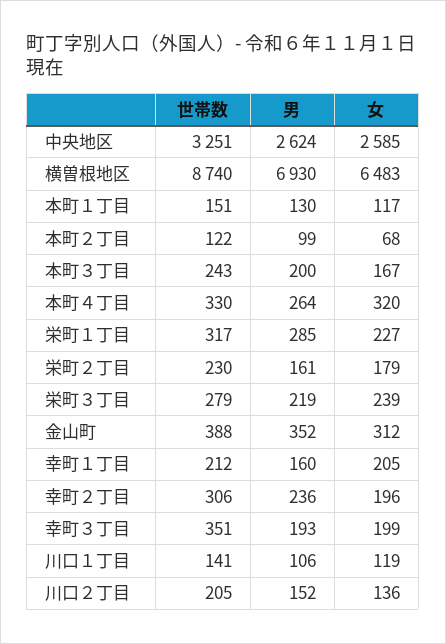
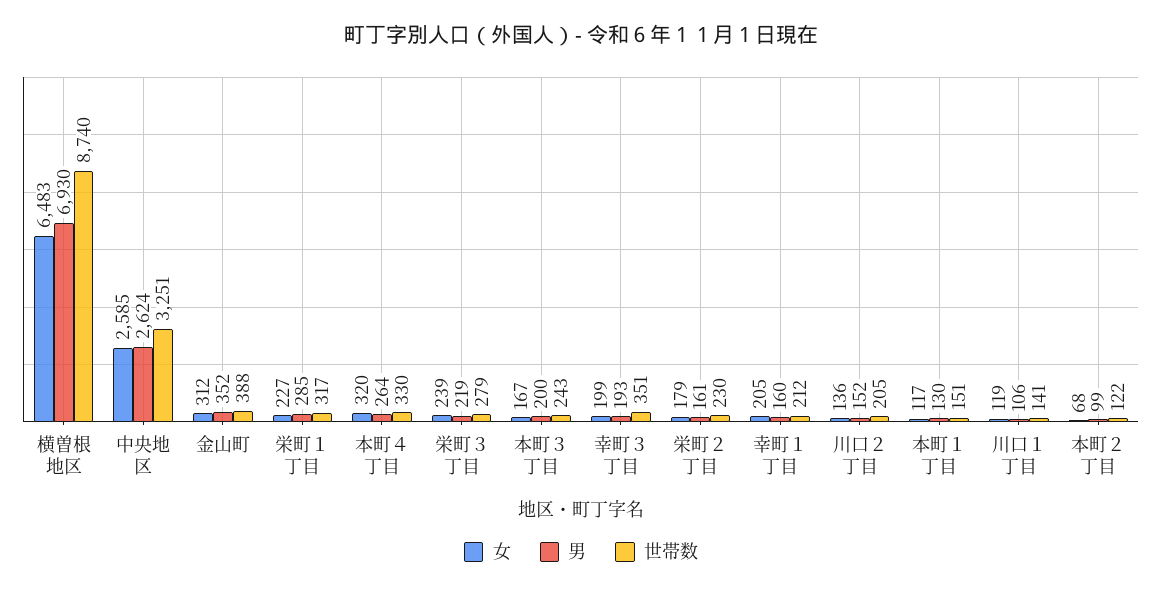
世帯数, 幸町２丁目: 306 -> none
男, 幸町２丁目: 236 -> none
女, 幸町２丁目: 196 -> none

